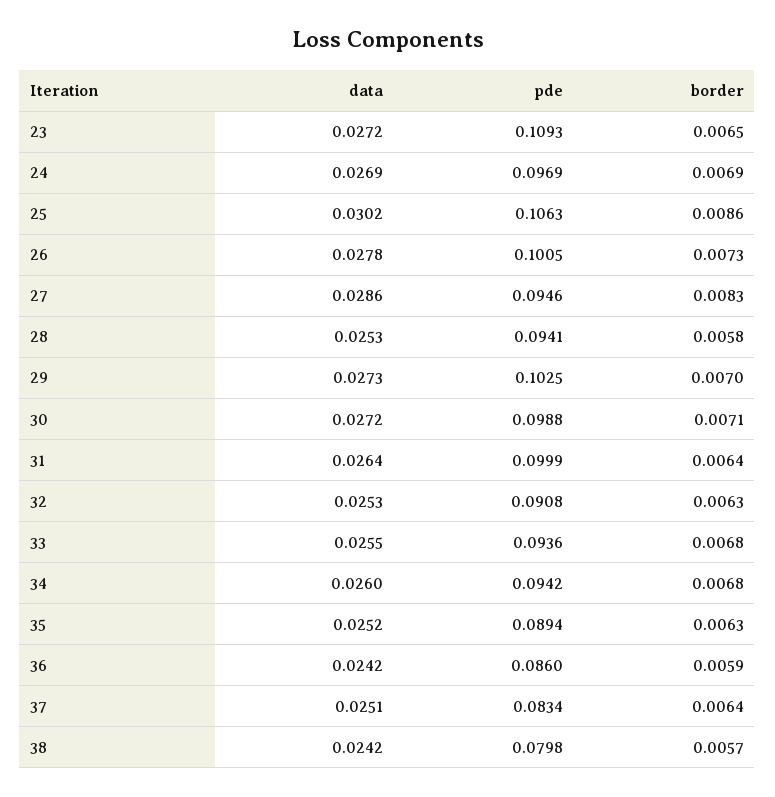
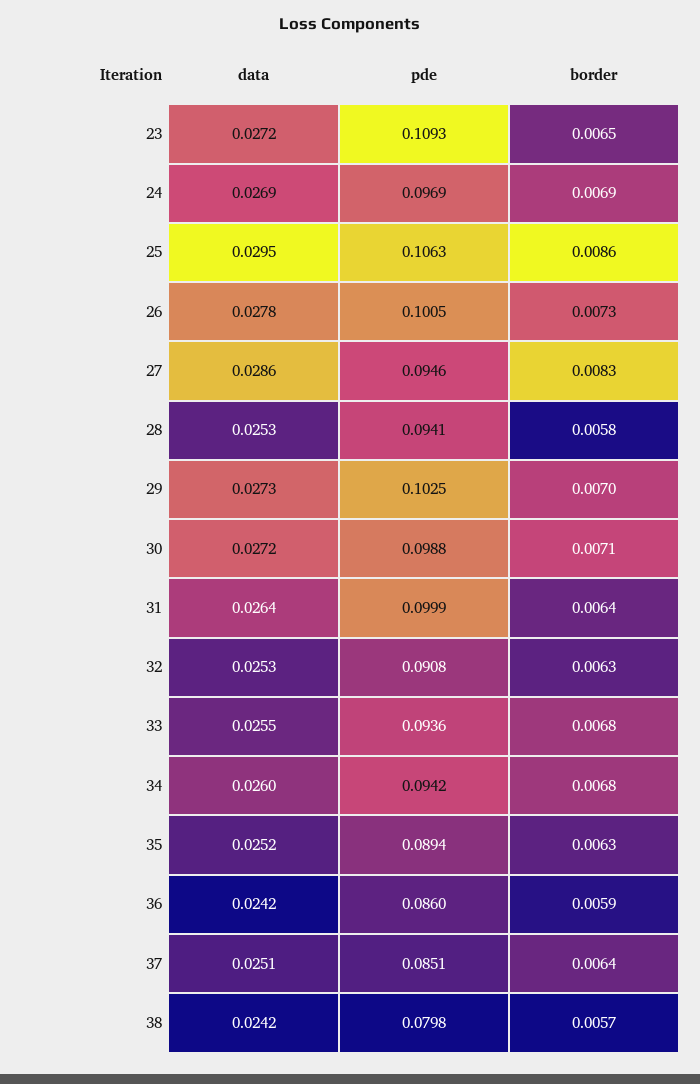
data, 25: 0.0302 -> 0.0295
pde, 37: 0.0834 -> 0.0851

